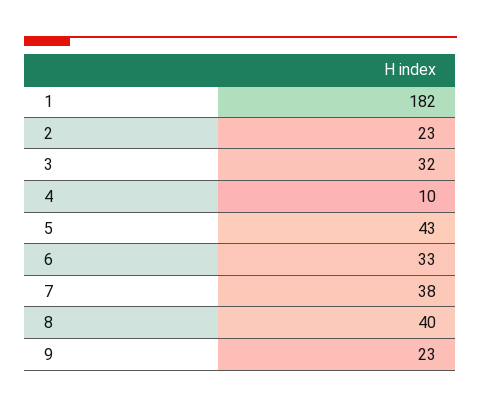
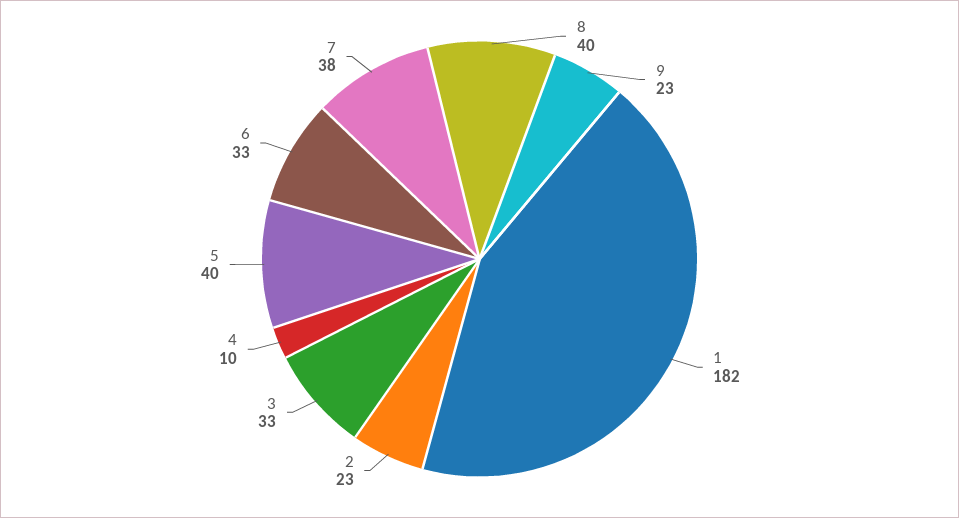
3: 32 -> 33
5: 43 -> 40

